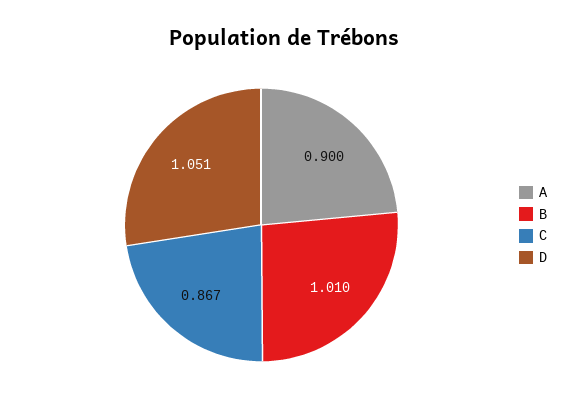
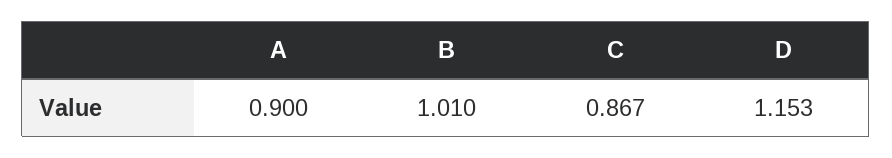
D: 1.051 -> 1.153

